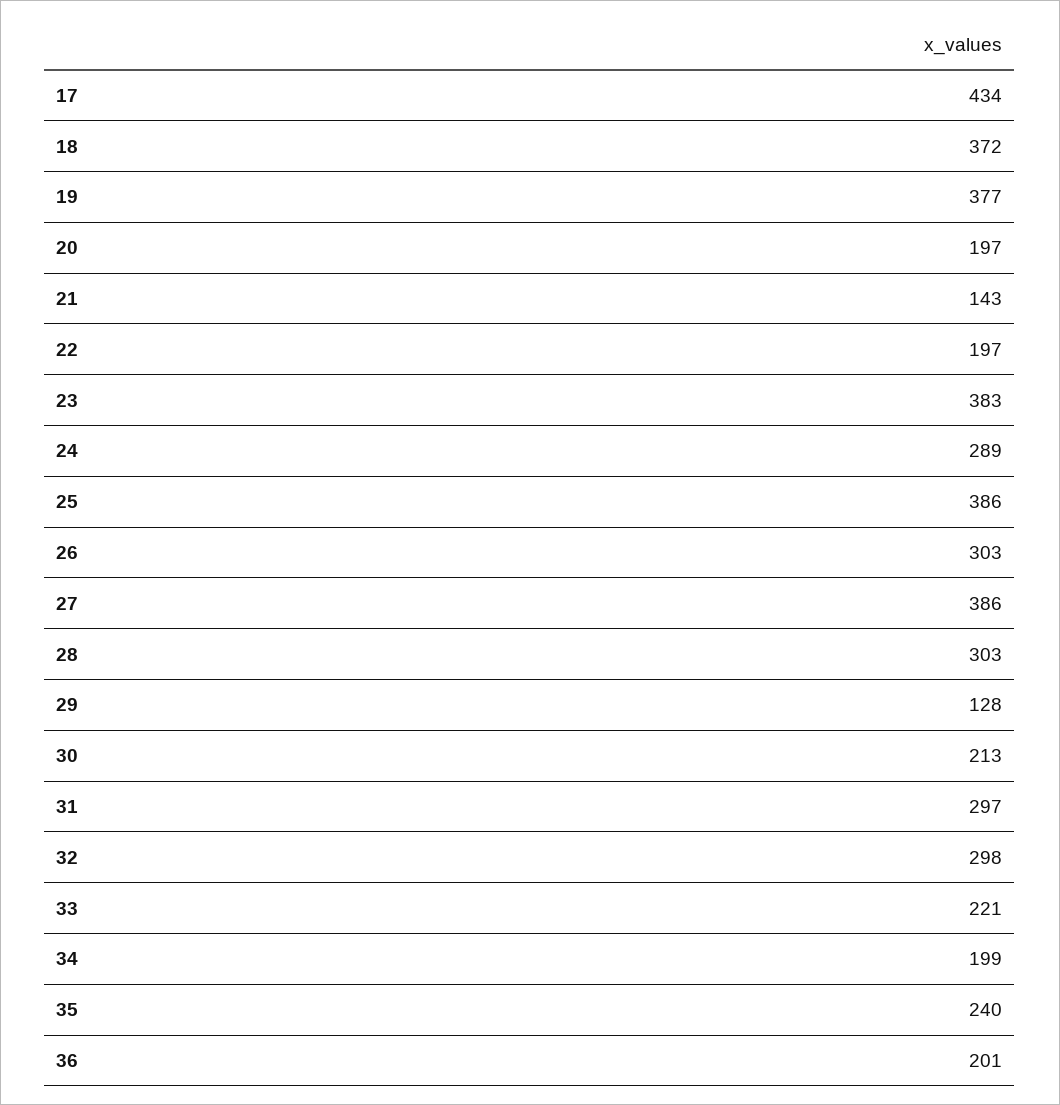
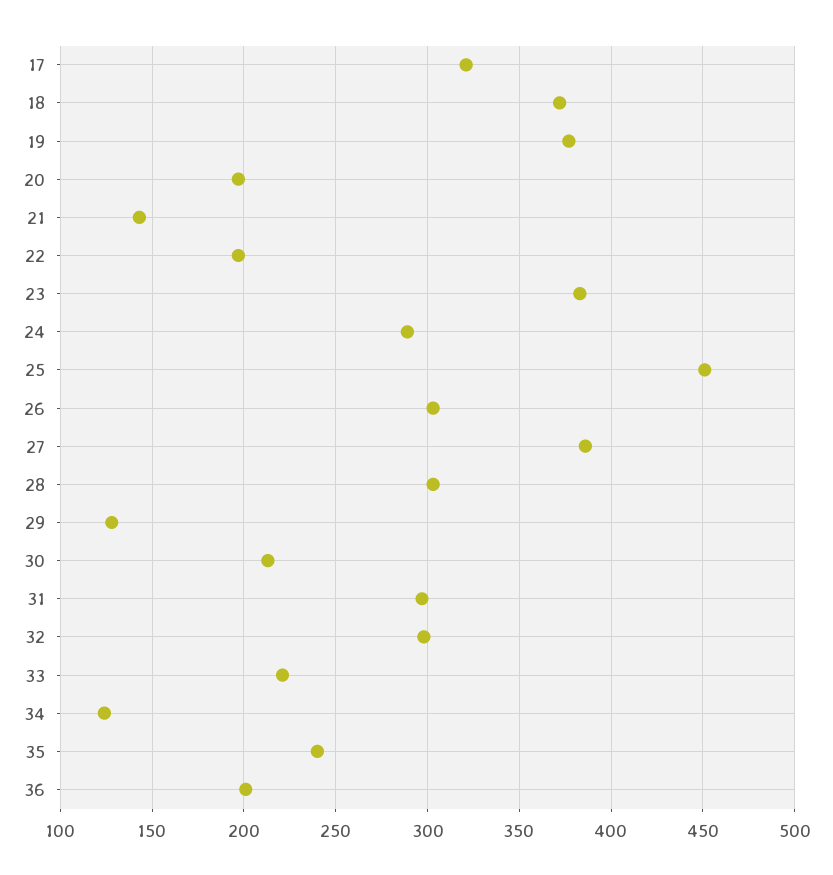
17: 434 -> 320
25: 386 -> 450
34: 199 -> 125

